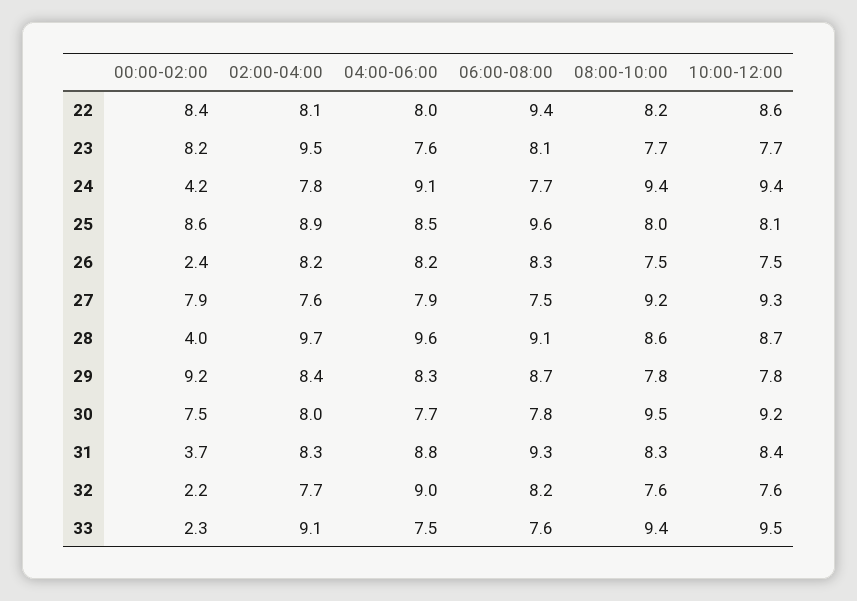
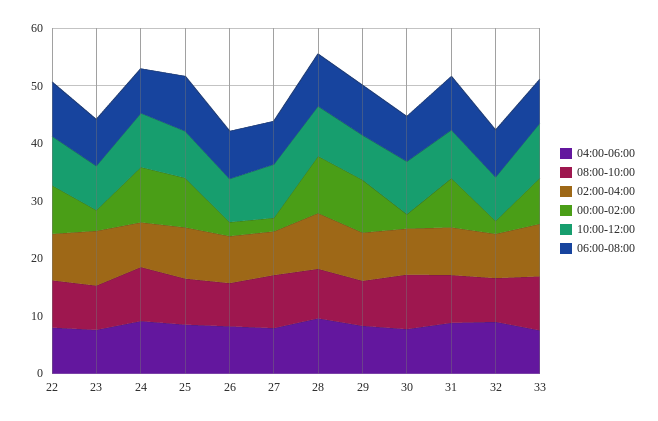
00:00-02:00, 23: 8.2 -> 4
00:00-02:00, 24: 4.2 -> 10
00:00-02:00, 27: 7.9 -> 2
00:00-02:00, 28: 4 -> 10
00:00-02:00, 30: 7.5 -> 2
00:00-02:00, 31: 3.7 -> 8
00:00-02:00, 33: 2.3 -> 8

